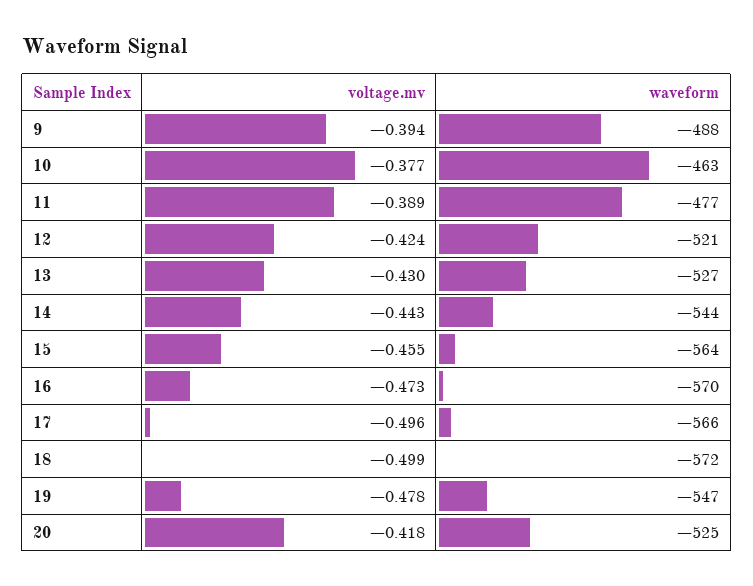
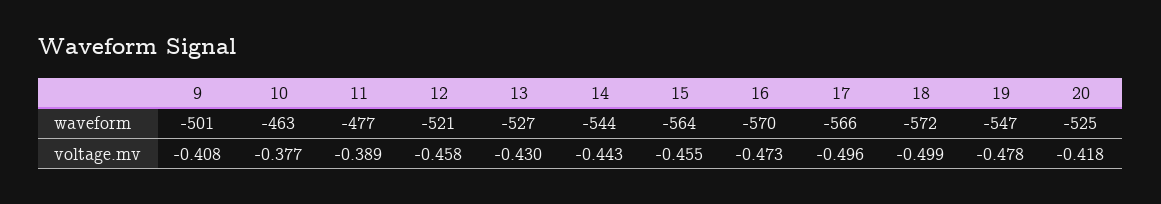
voltage.mv, 9: -0.394 -> -0.408
waveform, 9: -488 -> -501
voltage.mv, 12: -0.424 -> -0.458

